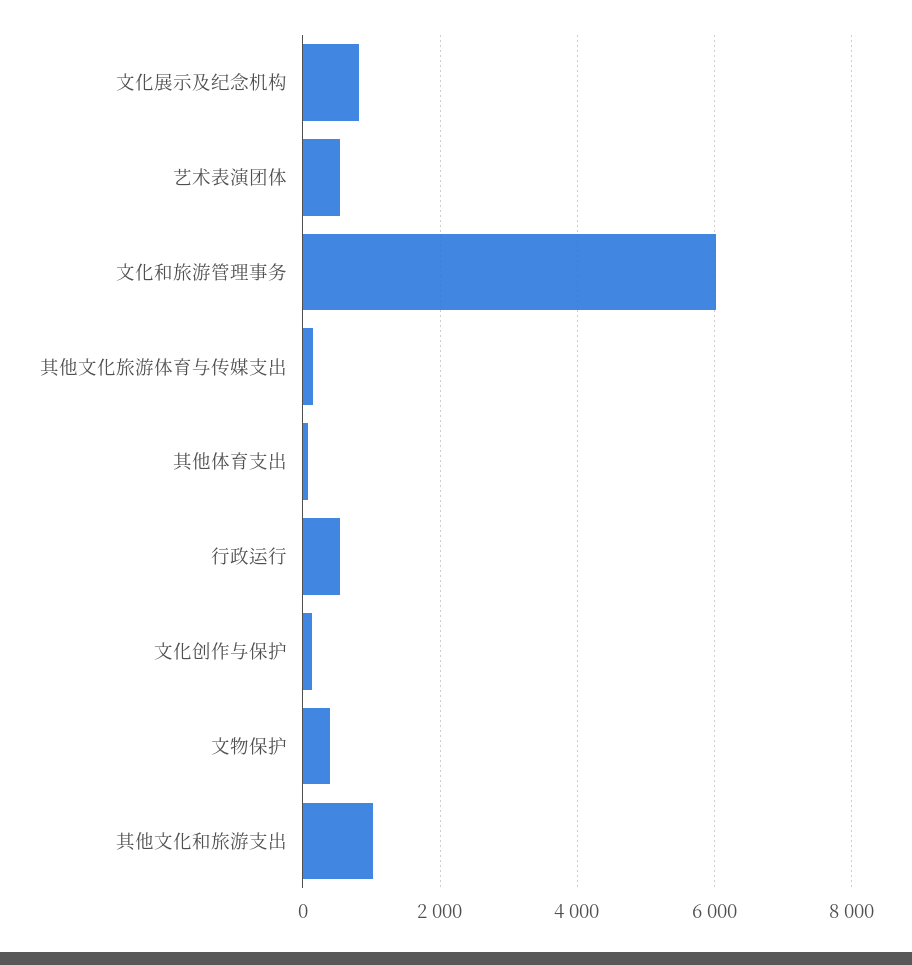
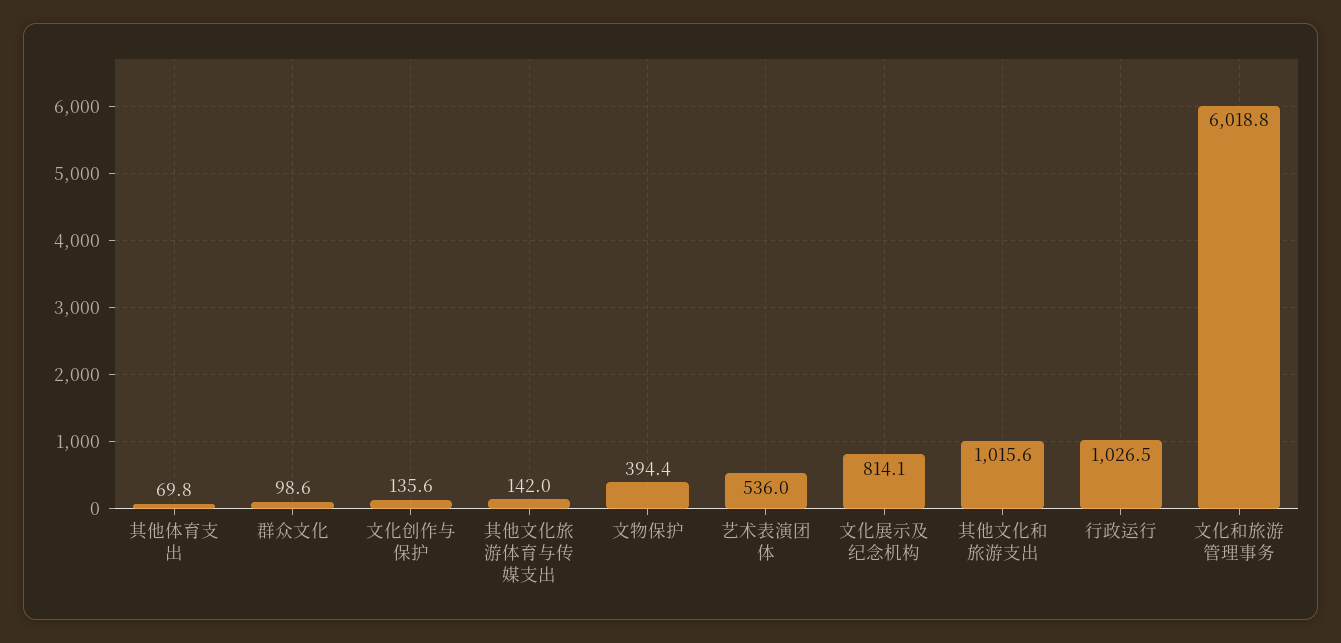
行政运行: 600 -> 1026.5
群众文化: none -> 98.6

